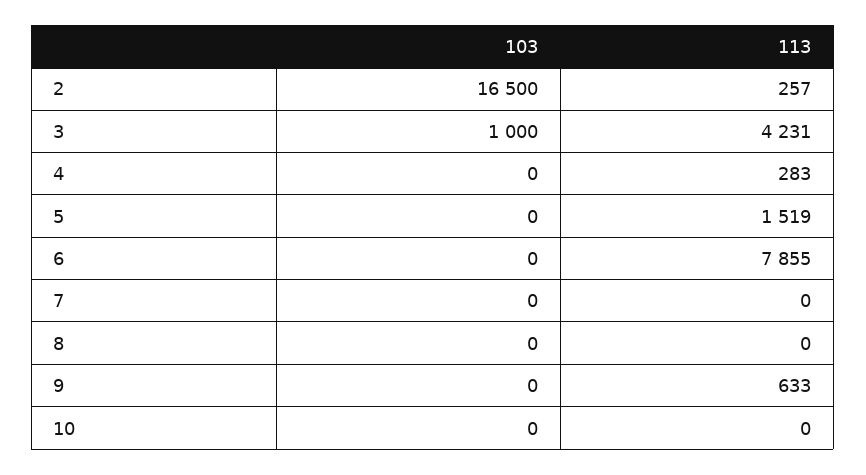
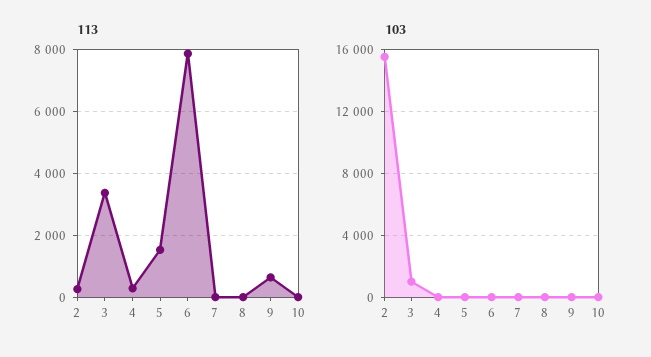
103, 2: 16500 -> 15500
113, 3: 4231 -> 3400

